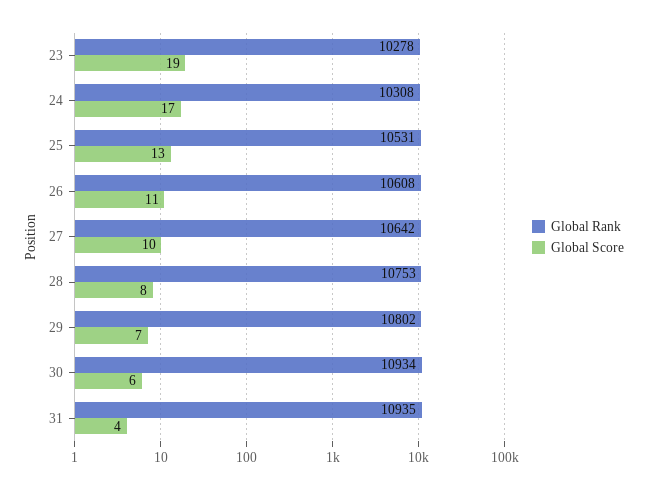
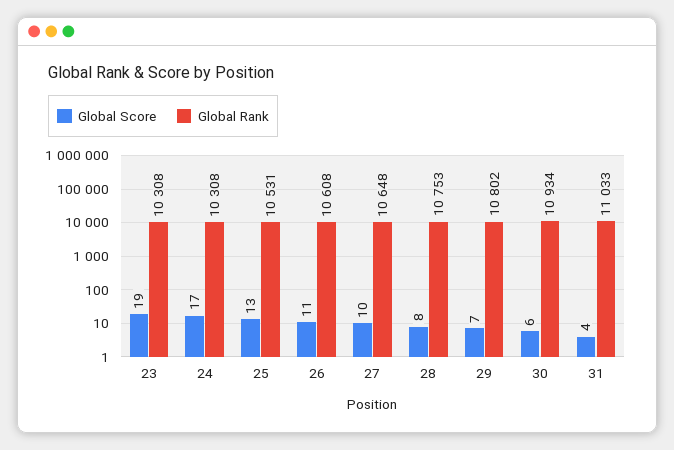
Global Rank, 23: 10278 -> 10308
Global Rank, 27: 10642 -> 10648
Global Rank, 31: 10935 -> 11033

